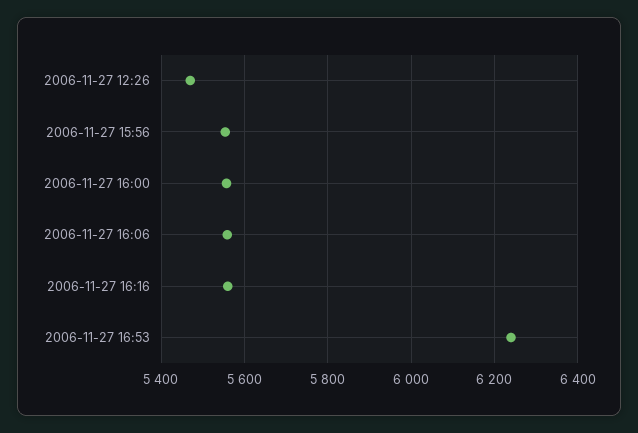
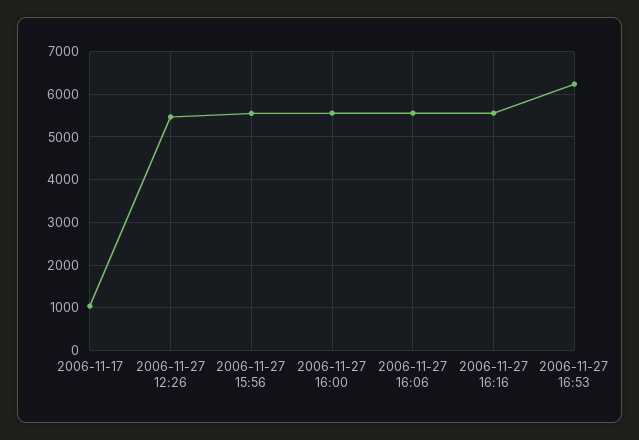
2006-11-17: none -> 1000

